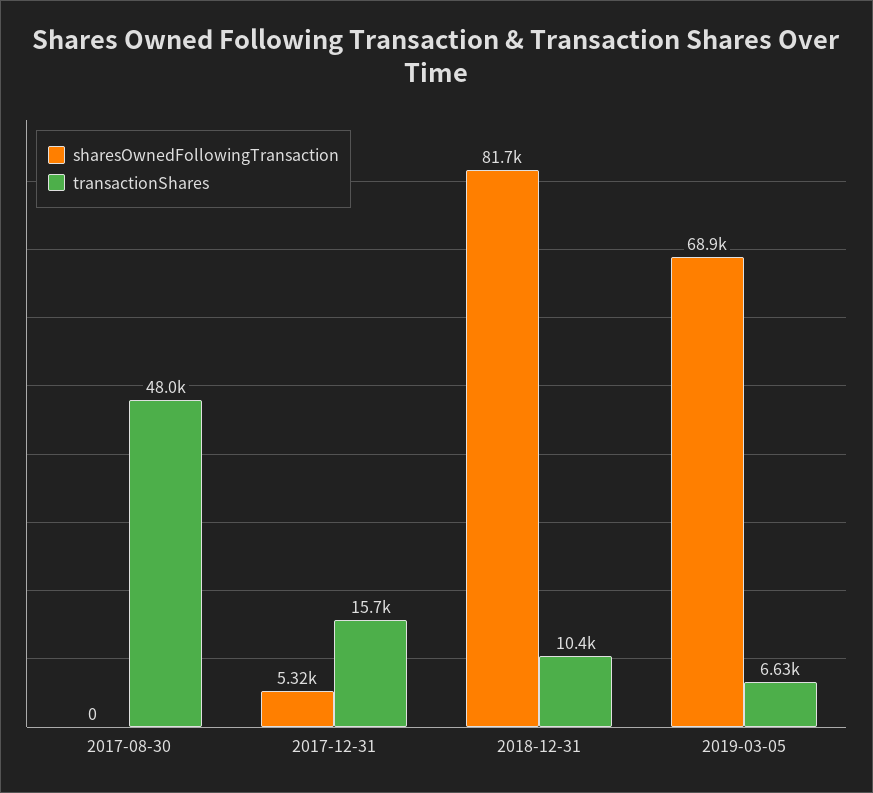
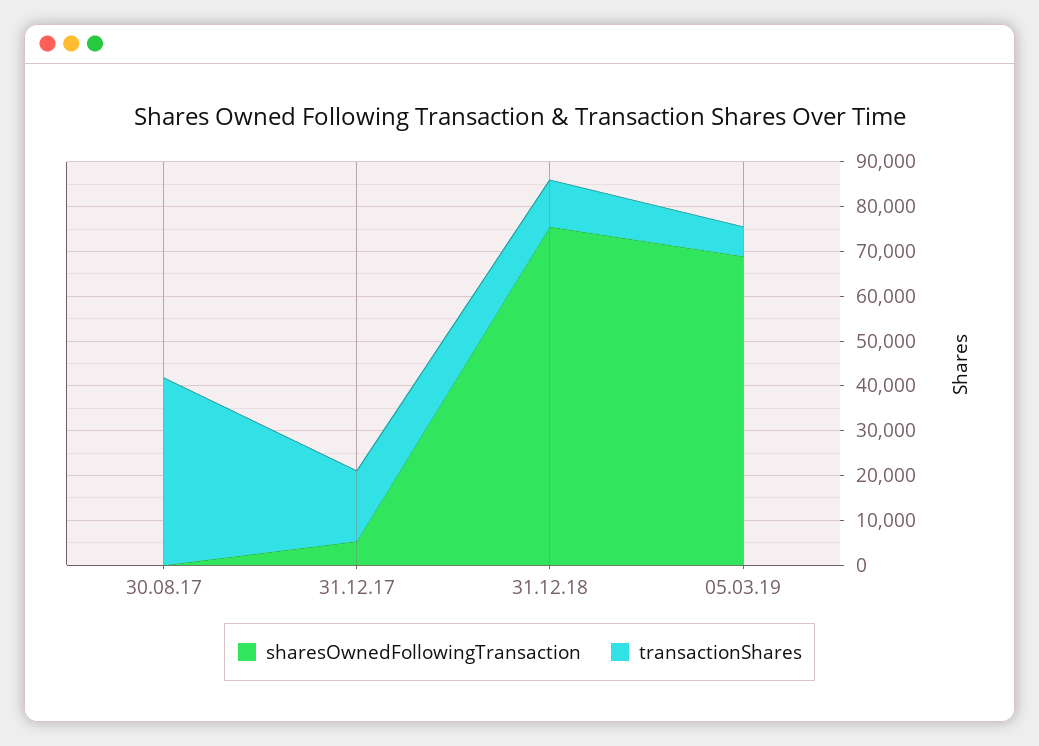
transactionShares, 2017-08-30: 48000 -> 42000
sharesOwnedFollowingTransaction, 2018-12-31: 81700 -> 76000

